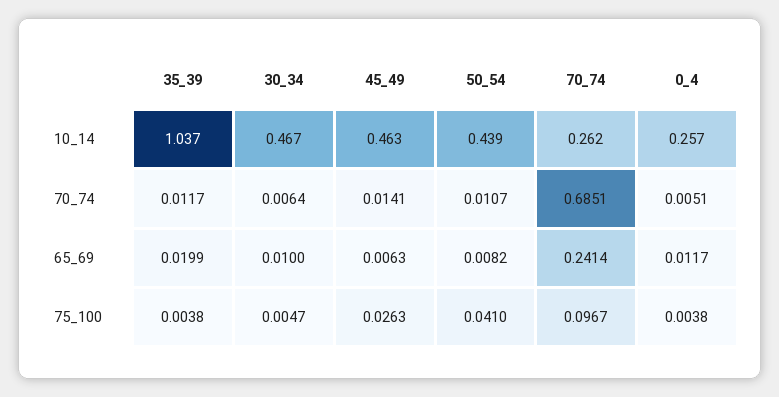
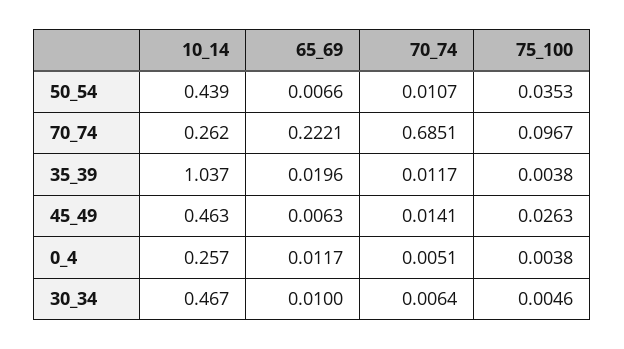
35_39, 65_69: 0.0199 -> 0.0196
50_54, 65_69: 0.0082 -> 0.0066
70_74, 65_69: 0.2414 -> 0.2221
30_34, 75_100: 0.0047 -> 0.0046
50_54, 75_100: 0.041 -> 0.0353

